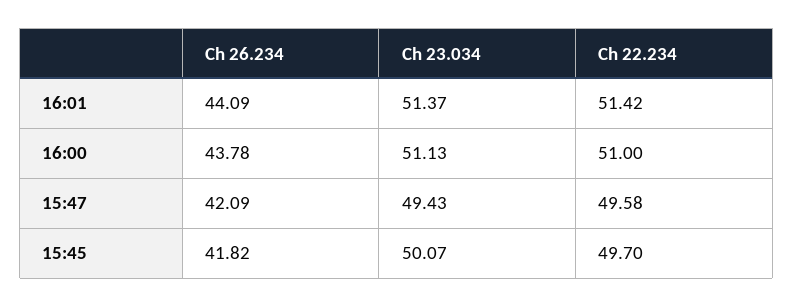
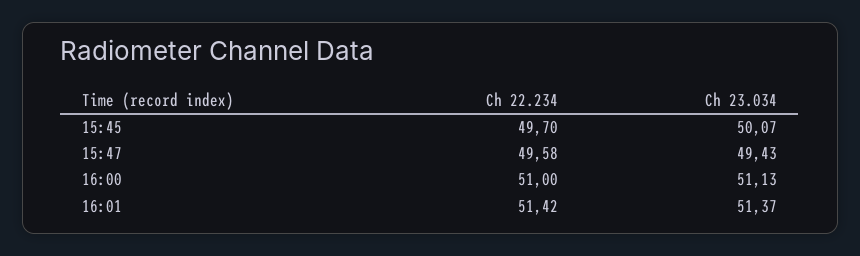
Ch 26.234, 16:01: 44.09 -> none
Ch 26.234, 16:00: 43.78 -> none
Ch 26.234, 15:47: 42.09 -> none
Ch 26.234, 15:45: 41.82 -> none

